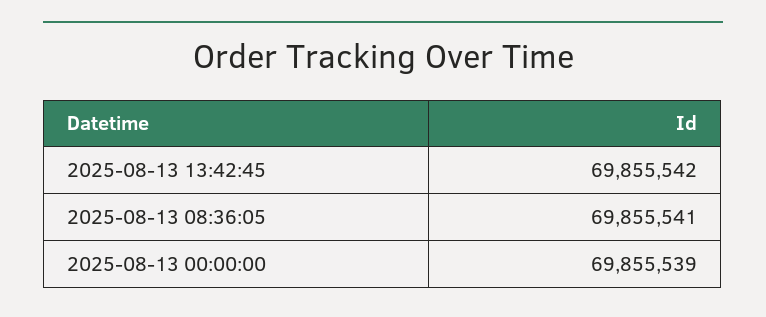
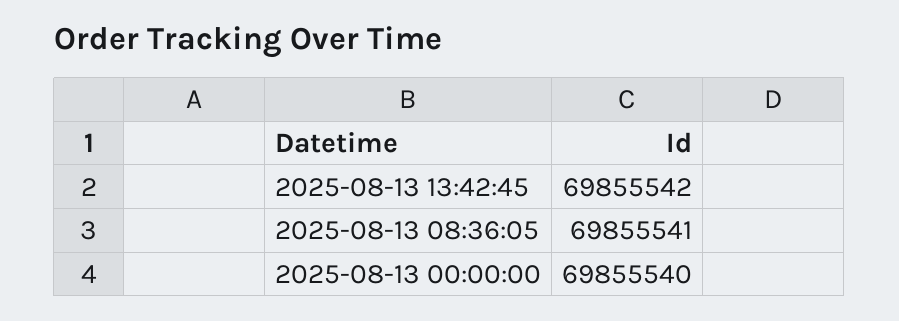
2025-08-13 00:00:00: 69855539 -> 69855540

